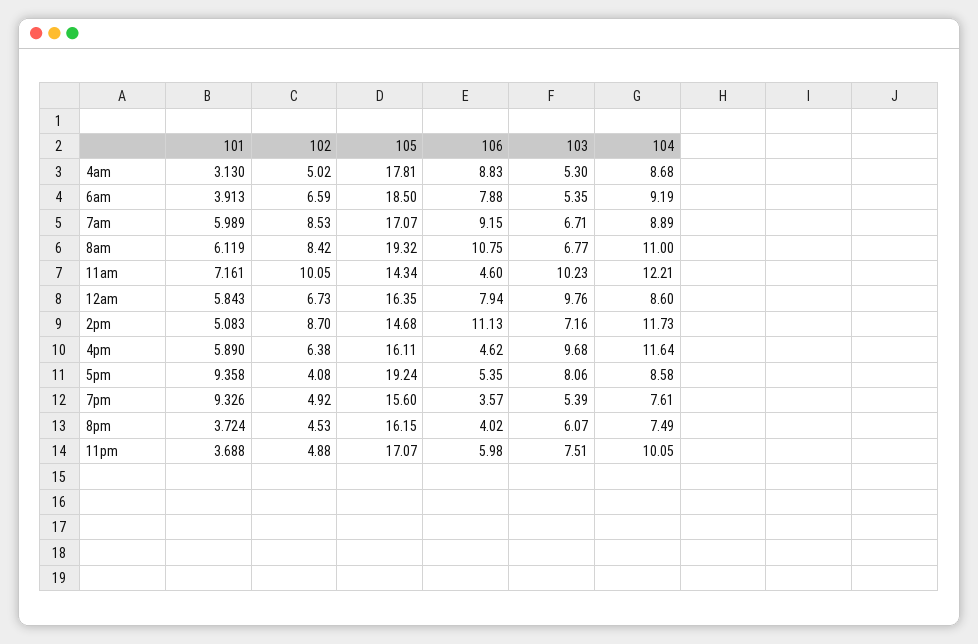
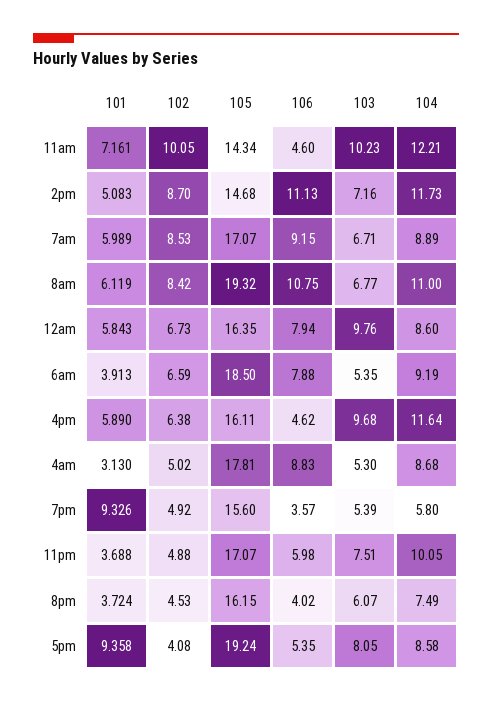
103, 5pm: 8.06 -> 8.05
104, 7pm: 7.61 -> 5.8

